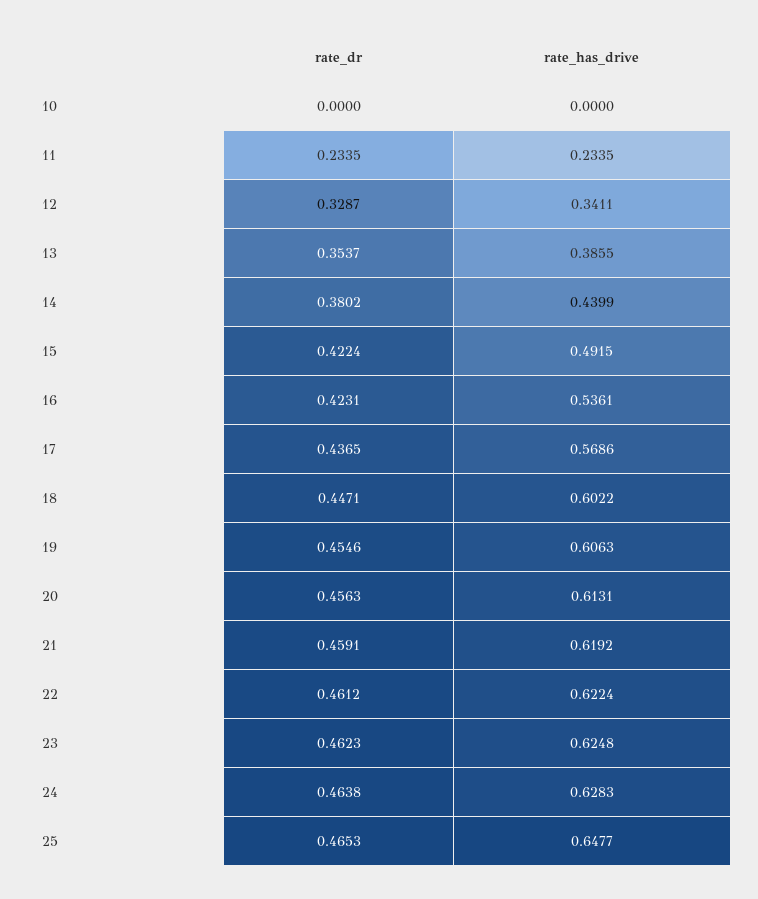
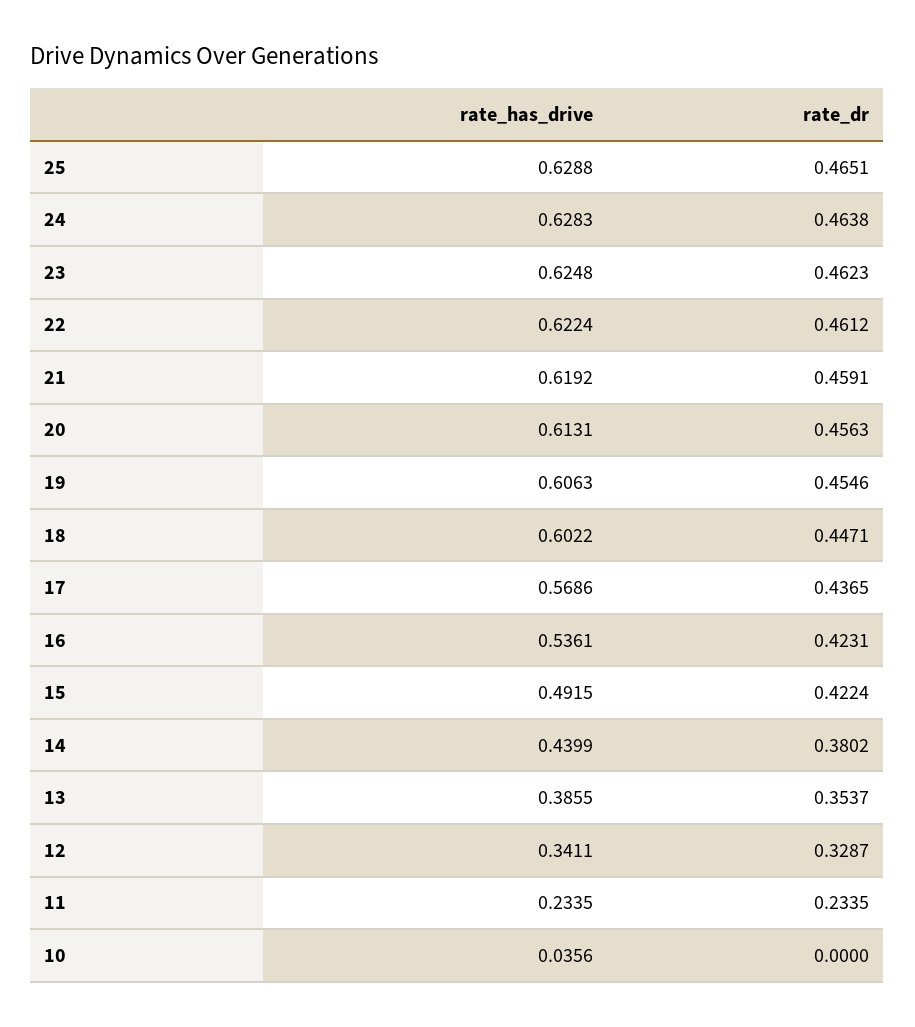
rate_has_drive, 10: 0 -> 0.0356
rate_dr, 25: 0.4653 -> 0.4651
rate_has_drive, 25: 0.6477 -> 0.6288

